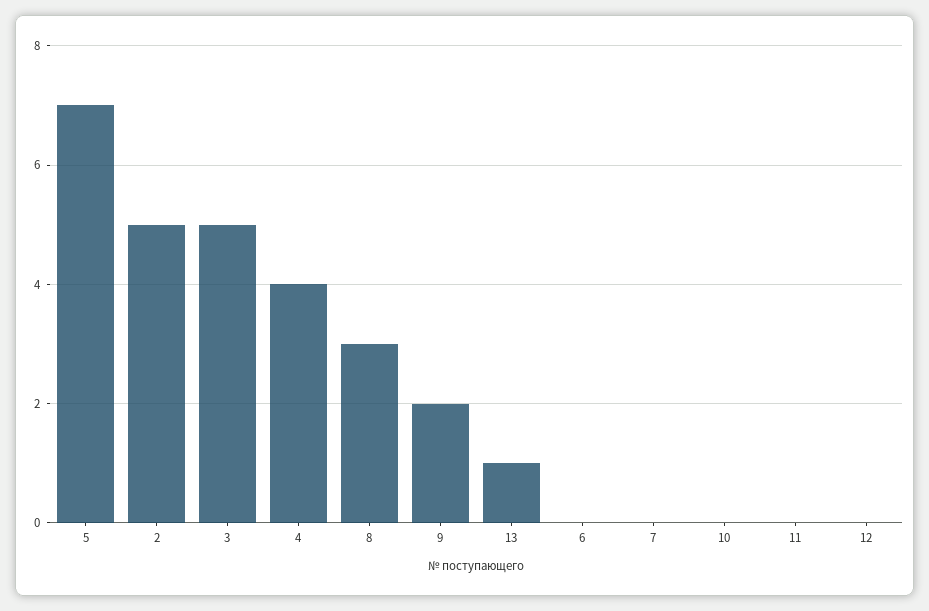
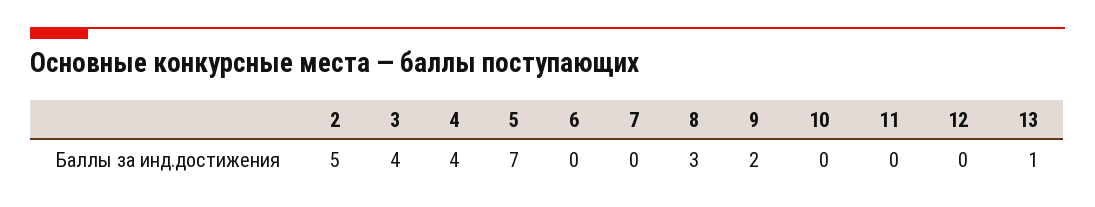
3: 5 -> 4

